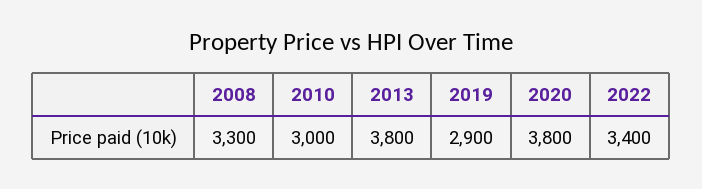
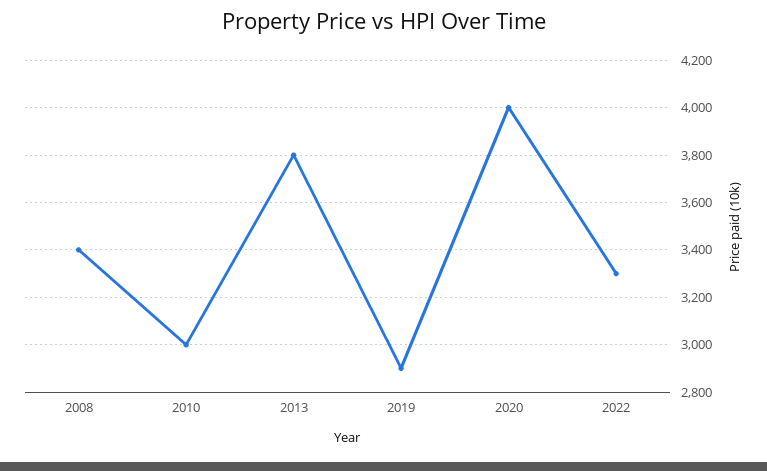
2008: 3300 -> 3400
2020: 3800 -> 4000
2022: 3400 -> 3300

